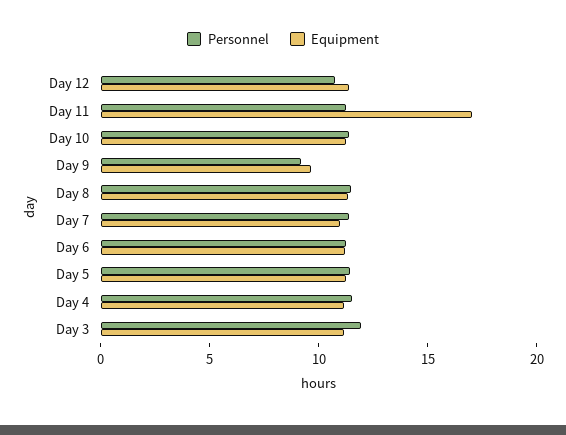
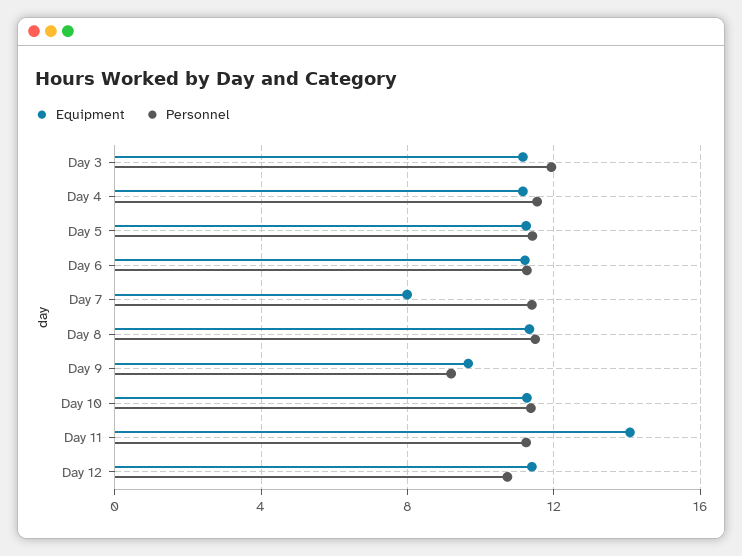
Equipment, Day 11: 17 -> 14
Equipment, Day 7: 11 -> 8

